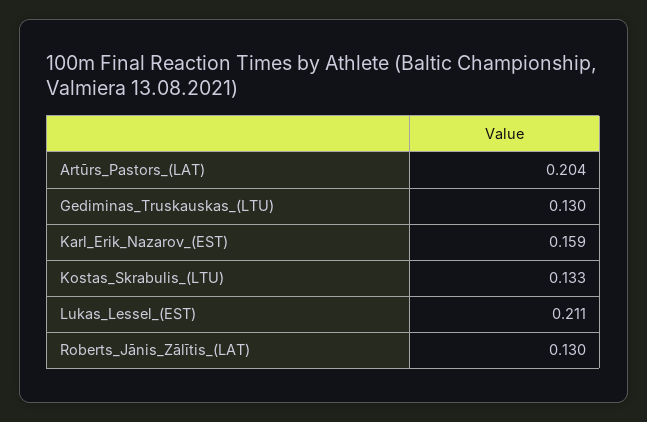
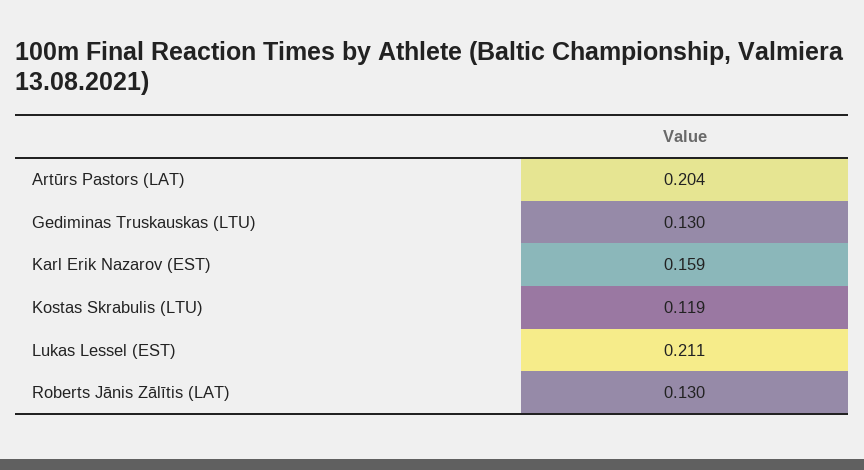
Kostas_Skrabulis_(LTU): 0.133 -> 0.119

